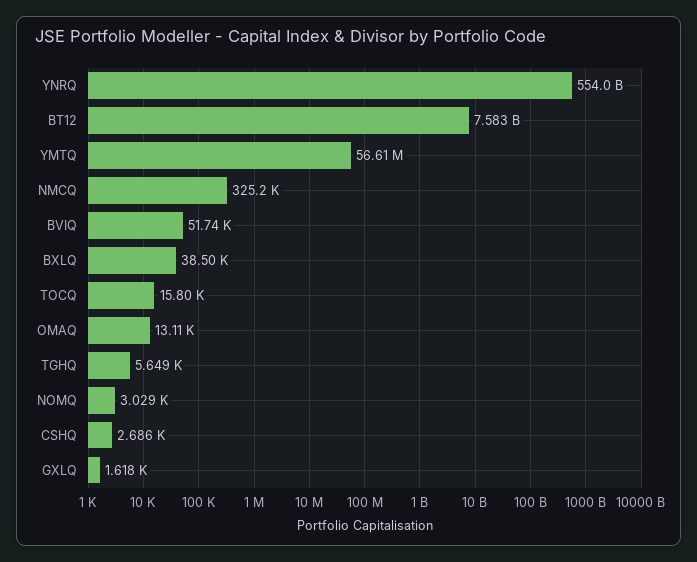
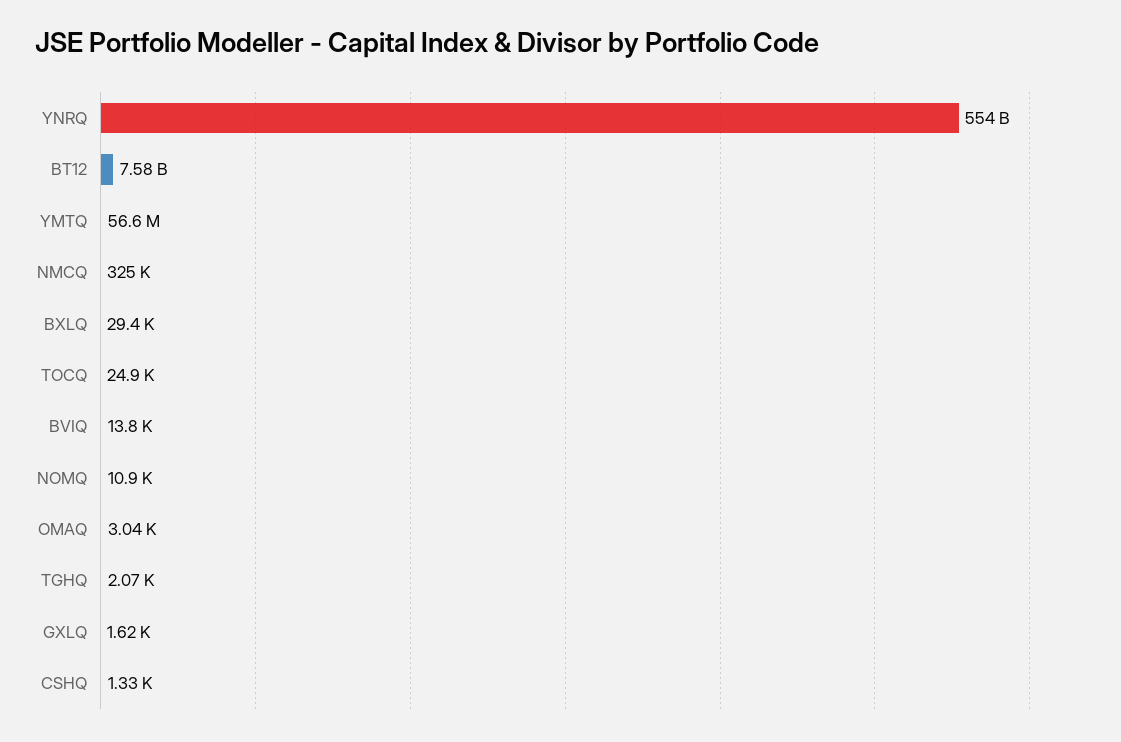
BVIQ: 51740 -> 13800
BXLQ: 38500 -> 29400
TOCQ: 15800 -> 24900
OMAQ: 13110 -> 3040
TGHQ: 5649 -> 2070
NOMQ: 3029 -> 10900
CSHQ: 2686 -> 1330

